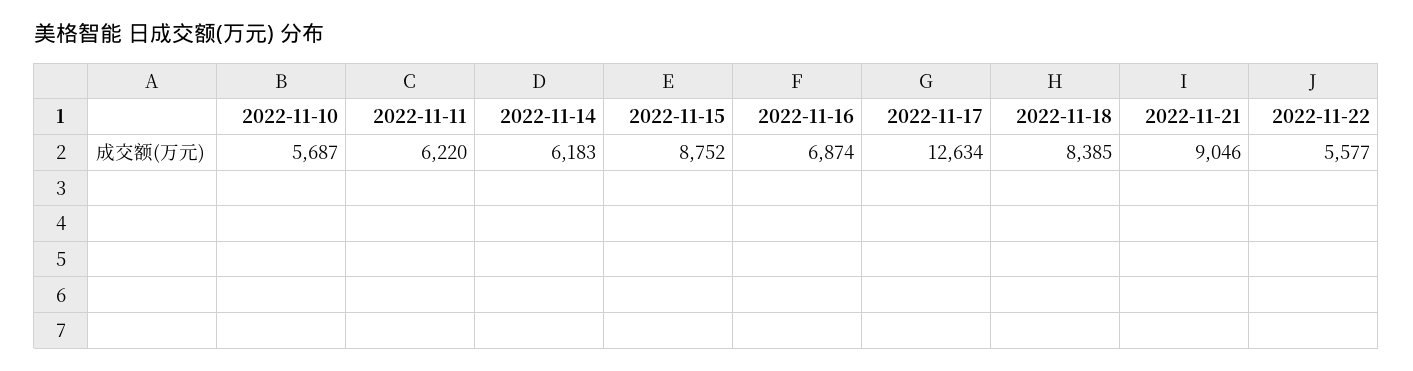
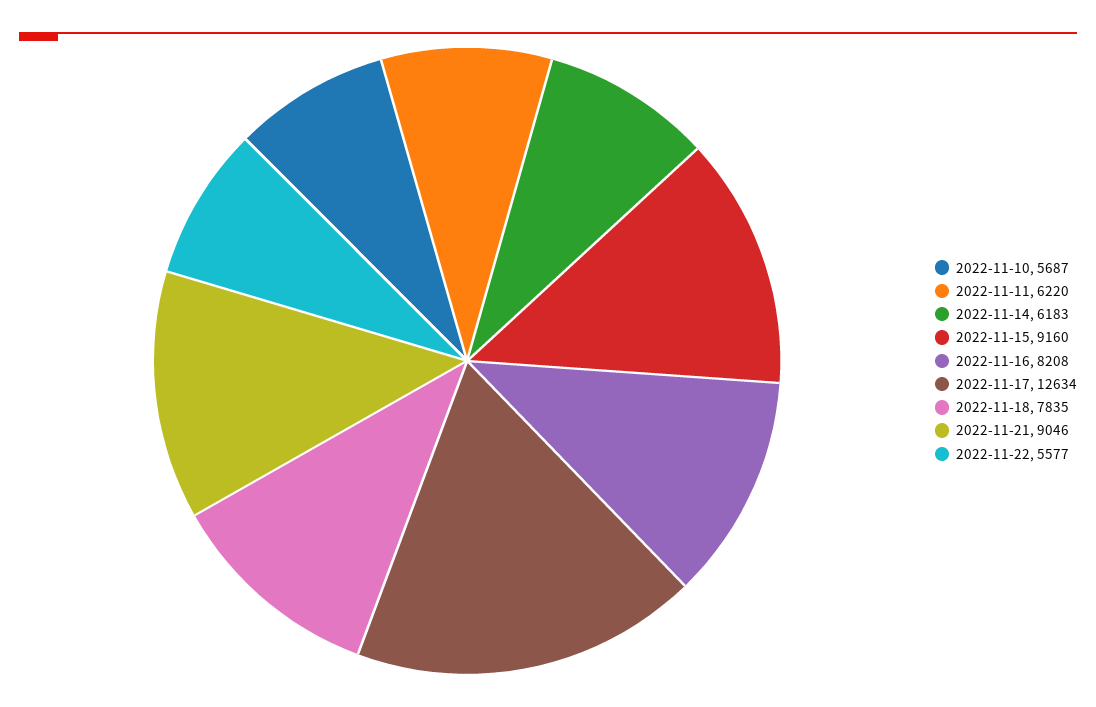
2022-11-15: 8752 -> 9160
2022-11-16: 6874 -> 8208
2022-11-18: 8385 -> 7835

